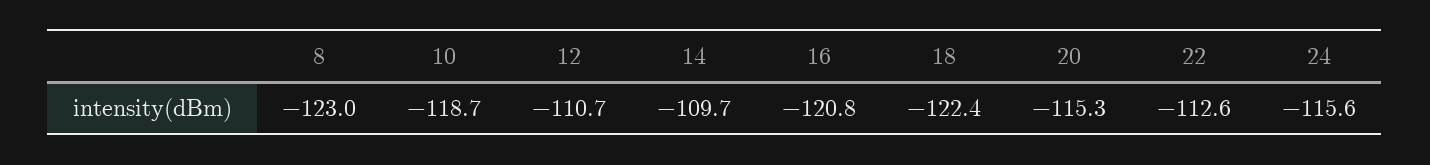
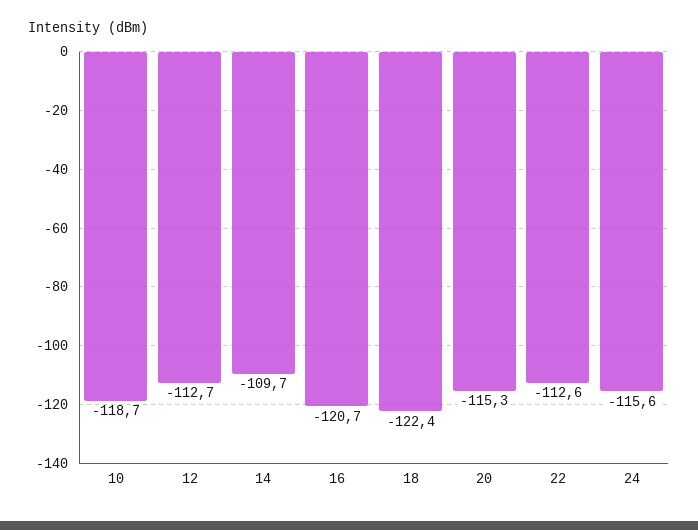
8: -123 -> none
12: -110.7 -> -112.7
16: -120.8 -> -120.7

